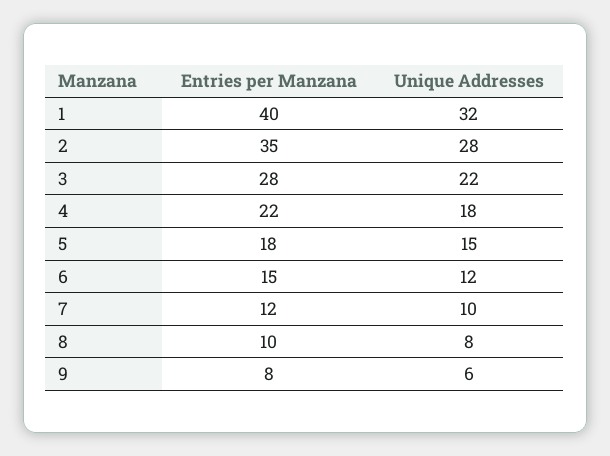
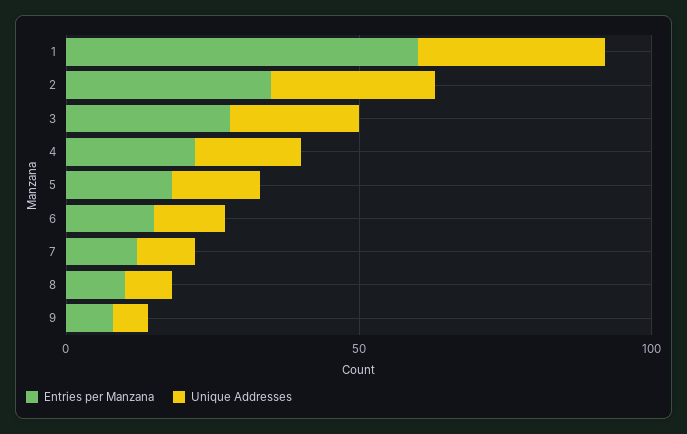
Entries per Manzana, 1: 40 -> 60

